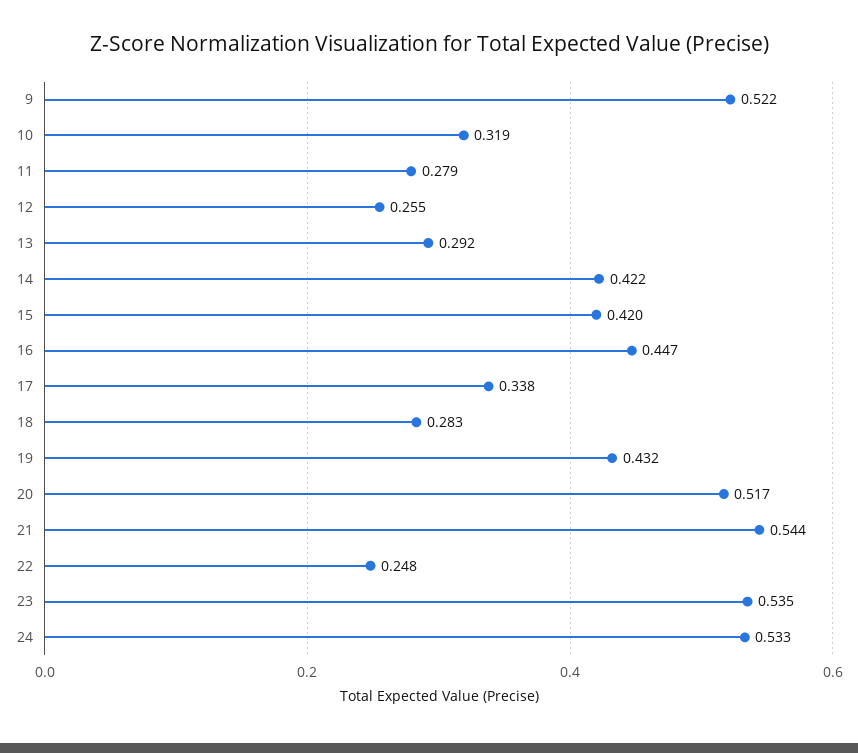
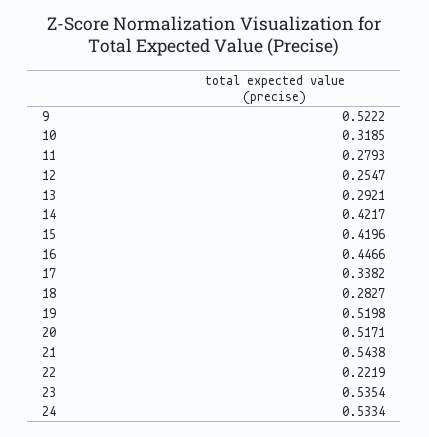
19: 0.432 -> 0.5198
22: 0.248 -> 0.2219

